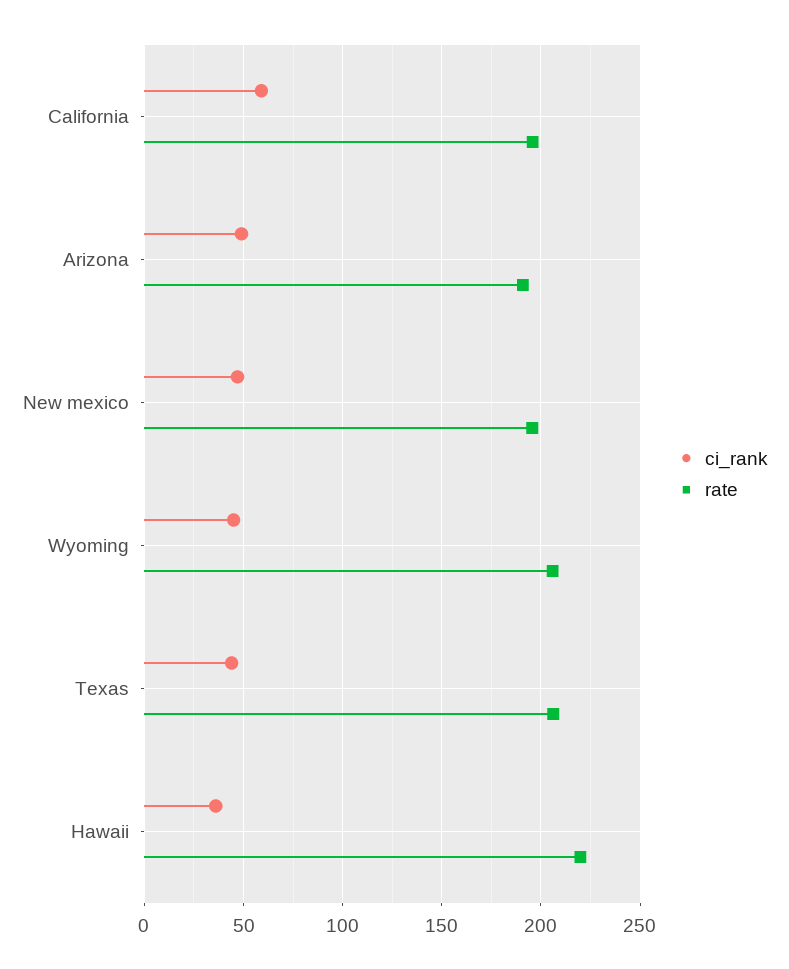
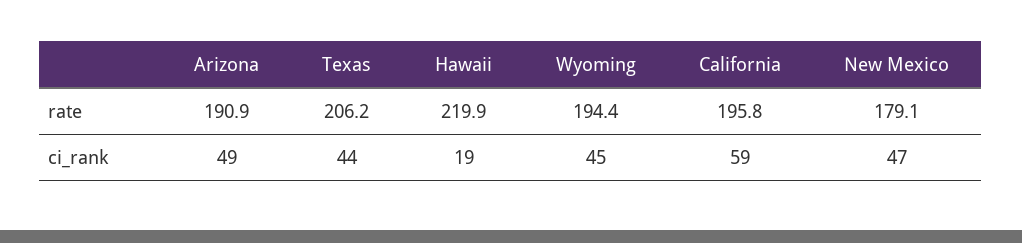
rate, New mexico: 195 -> 179.1
rate, Wyoming: 205 -> 194.4
ci_rank, Hawaii: 35 -> 19

